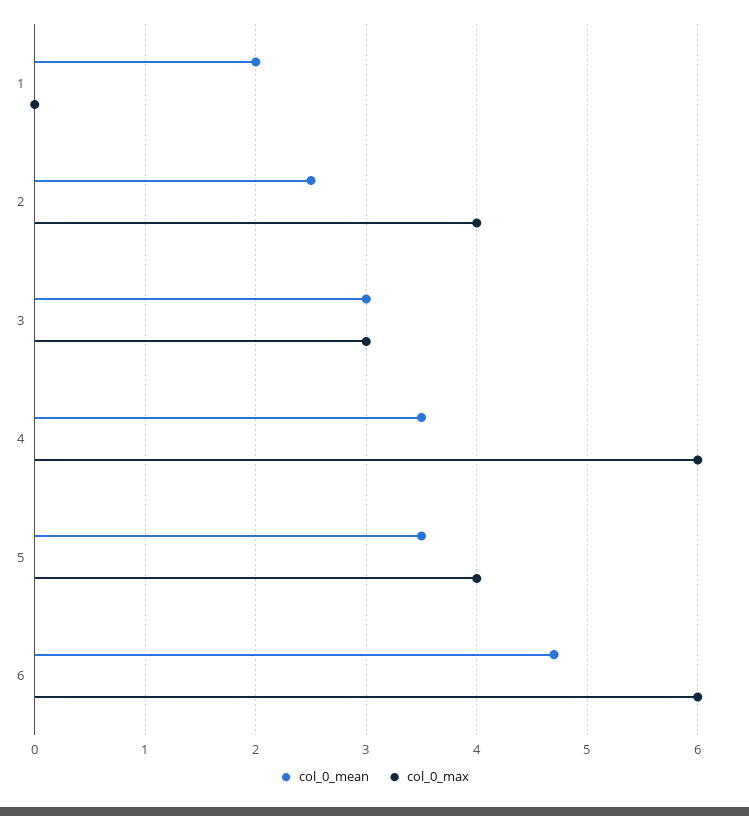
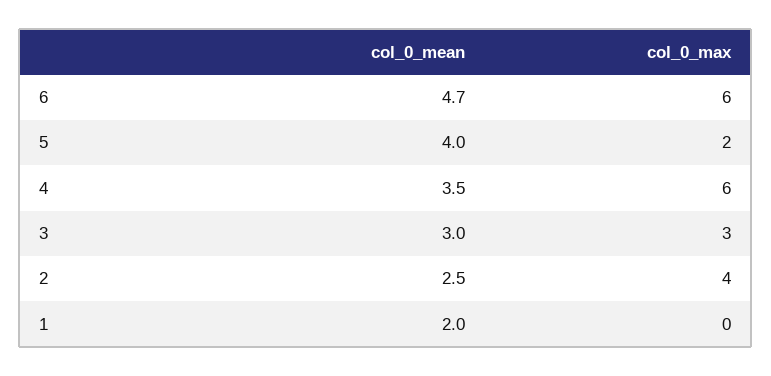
col_0_mean, 5: 3.5 -> 4
col_0_max, 5: 4 -> 2

